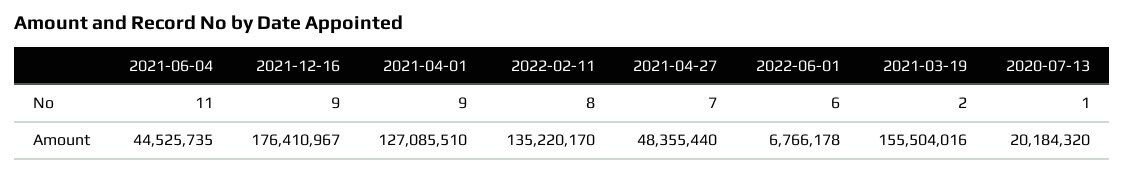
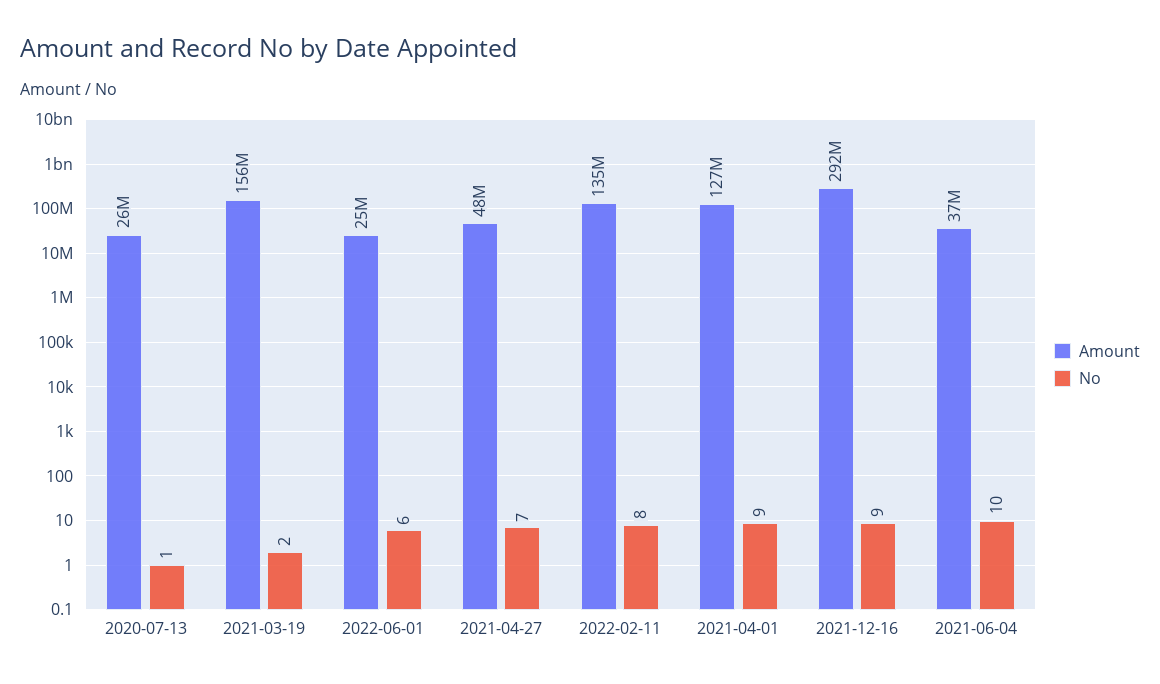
No, 2021-06-04: 11 -> 10
Amount, 2021-06-04: 44525735 -> 37000000
Amount, 2021-12-16: 176410967 -> 292000000
Amount, 2022-06-01: 6766178 -> 25000000
Amount, 2020-07-13: 20184320 -> 26000000

